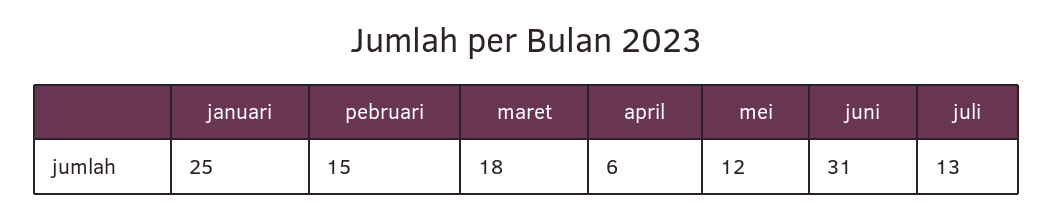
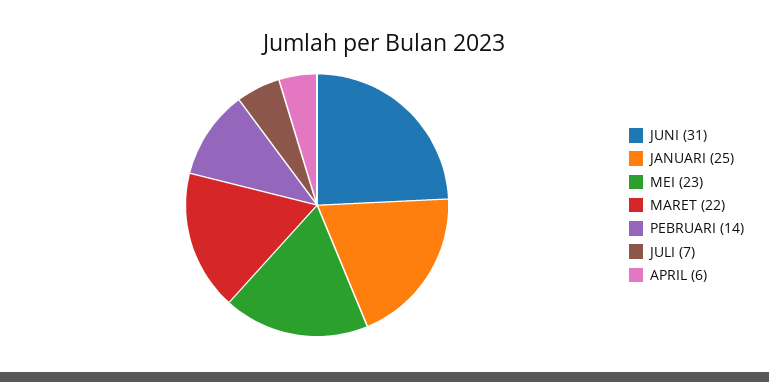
pebruari: 15 -> 14
maret: 18 -> 22
mei: 12 -> 23
juli: 13 -> 7

